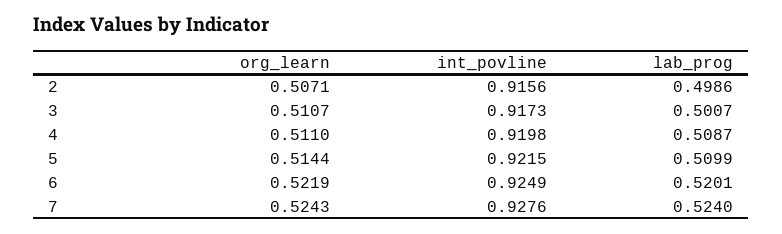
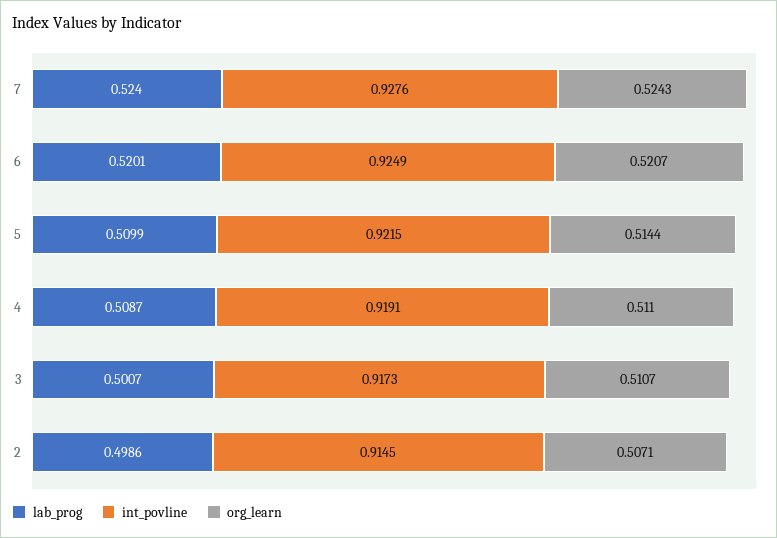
int_povline, 2: 0.9156 -> 0.9145
int_povline, 4: 0.9198 -> 0.9191
org_learn, 6: 0.5219 -> 0.5207

